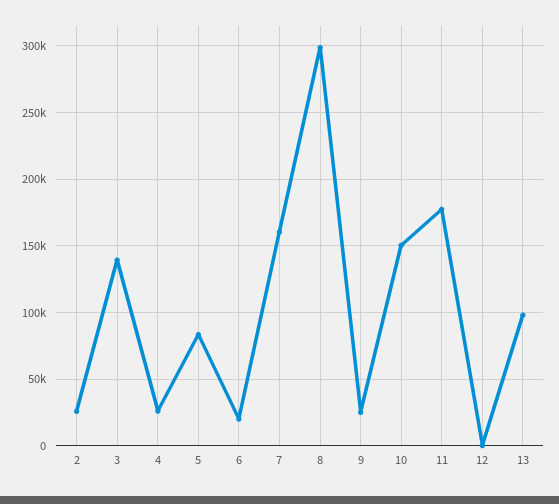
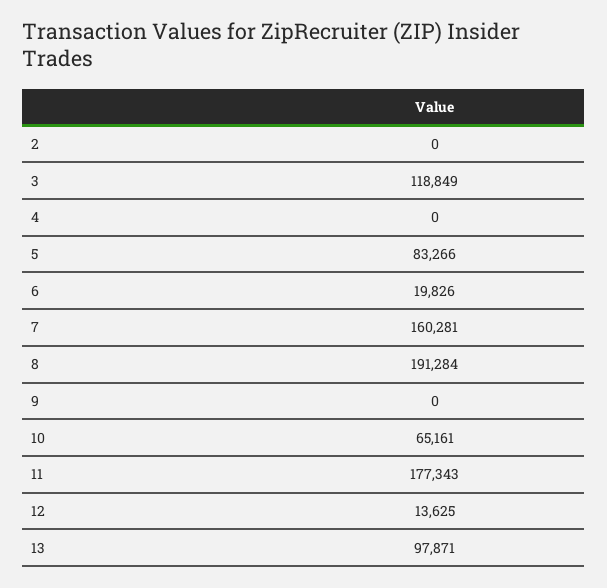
2: 25000 -> 0
3: 140000 -> 118849
4: 25000 -> 0
8: 300000 -> 191284
9: 25000 -> 0
10: 150000 -> 65161
12: 0 -> 13625

